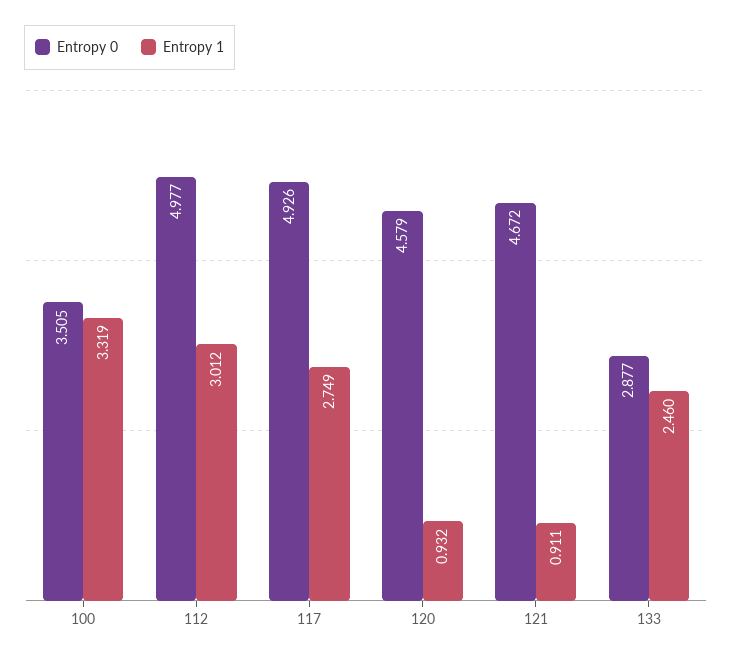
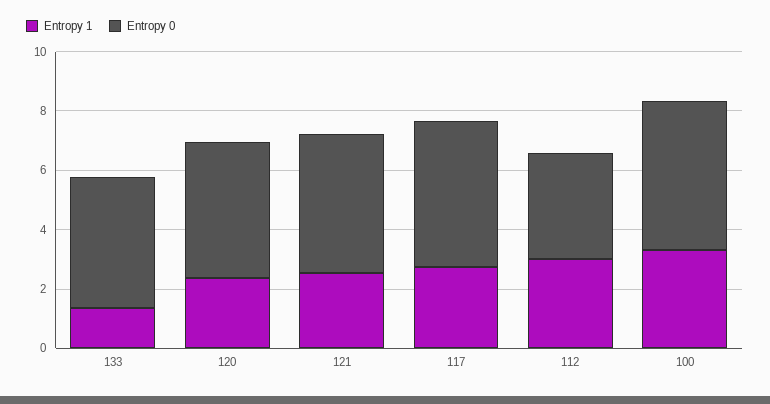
Entropy 0, 100: 3.505 -> 5
Entropy 0, 112: 4.977 -> 3.5
Entropy 1, 120: 0.932 -> 2.5
Entropy 1, 121: 0.911 -> 2.5
Entropy 0, 133: 2.877 -> 4.5
Entropy 1, 133: 2.46 -> 1.5

